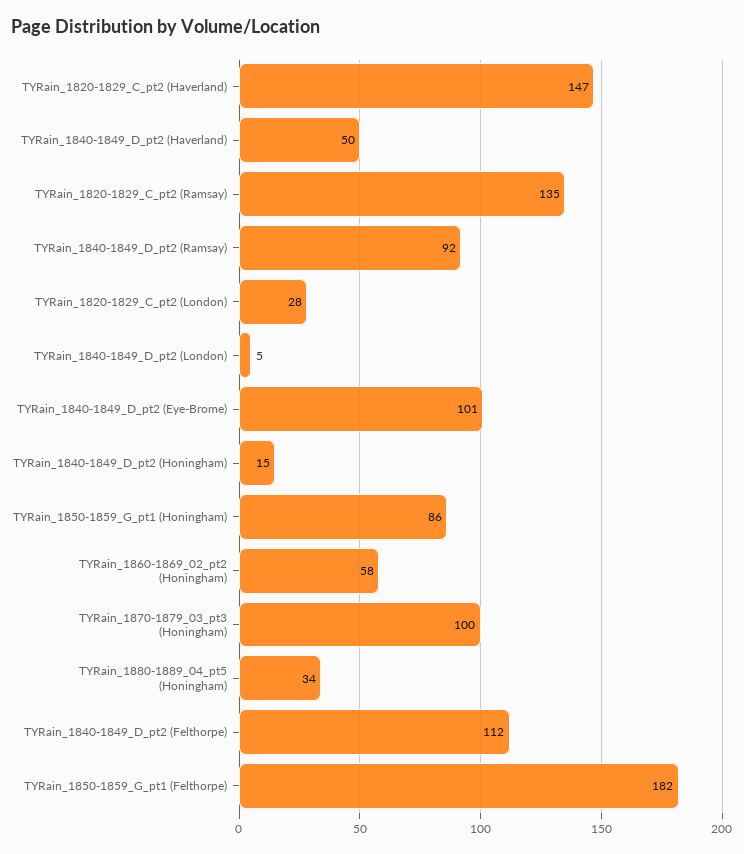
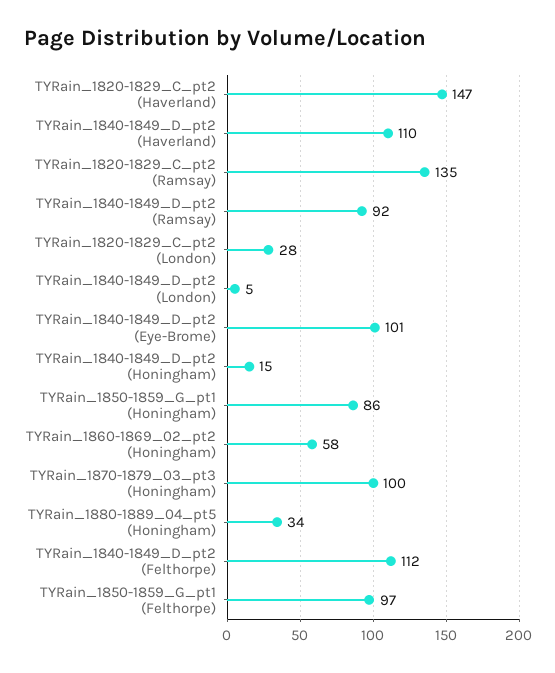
TYRain_1840-1849_D_pt2 (Haverland): 50 -> 110
TYRain_1850-1859_G_pt1 (Felthorpe): 182 -> 97

